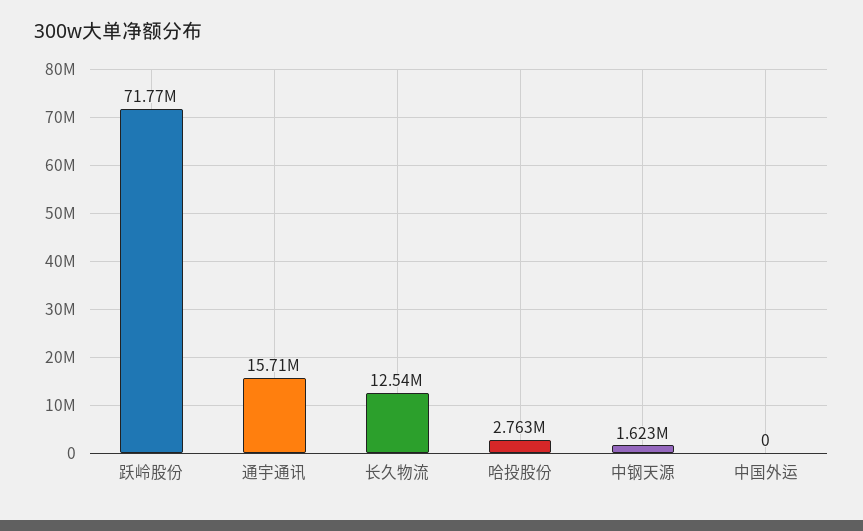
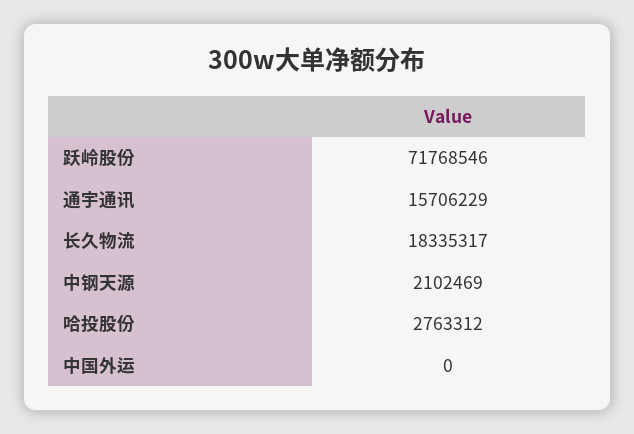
长久物流: 12540000 -> 18335317
中钢天源: 1623000 -> 2102469

